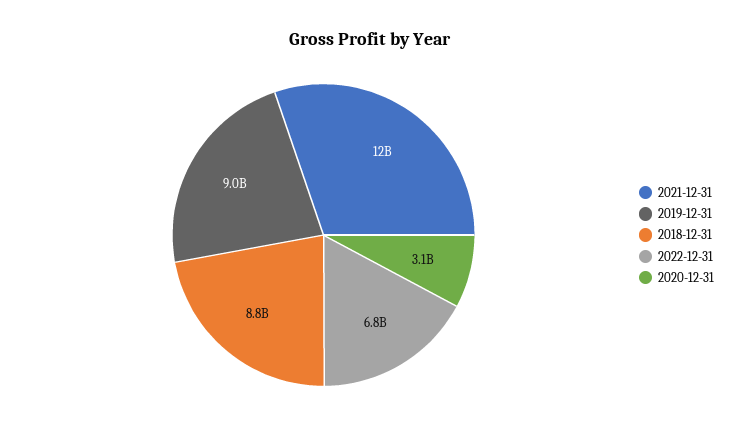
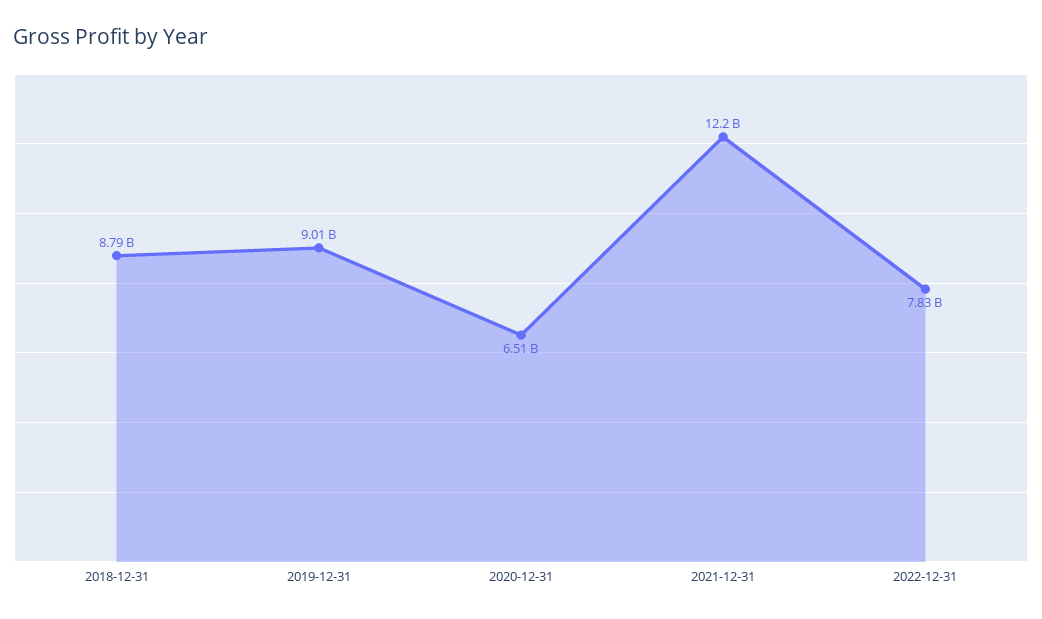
2022-12-31: 6800000000 -> 7830000000
2020-12-31: 3100000000 -> 6510000000

